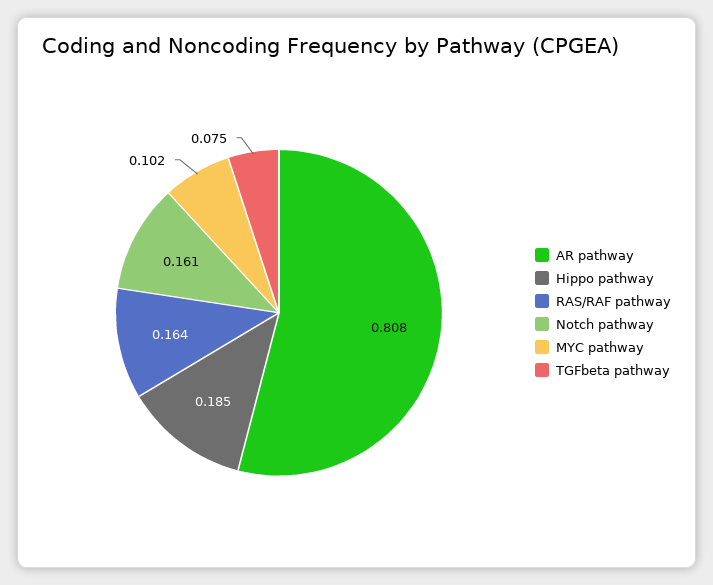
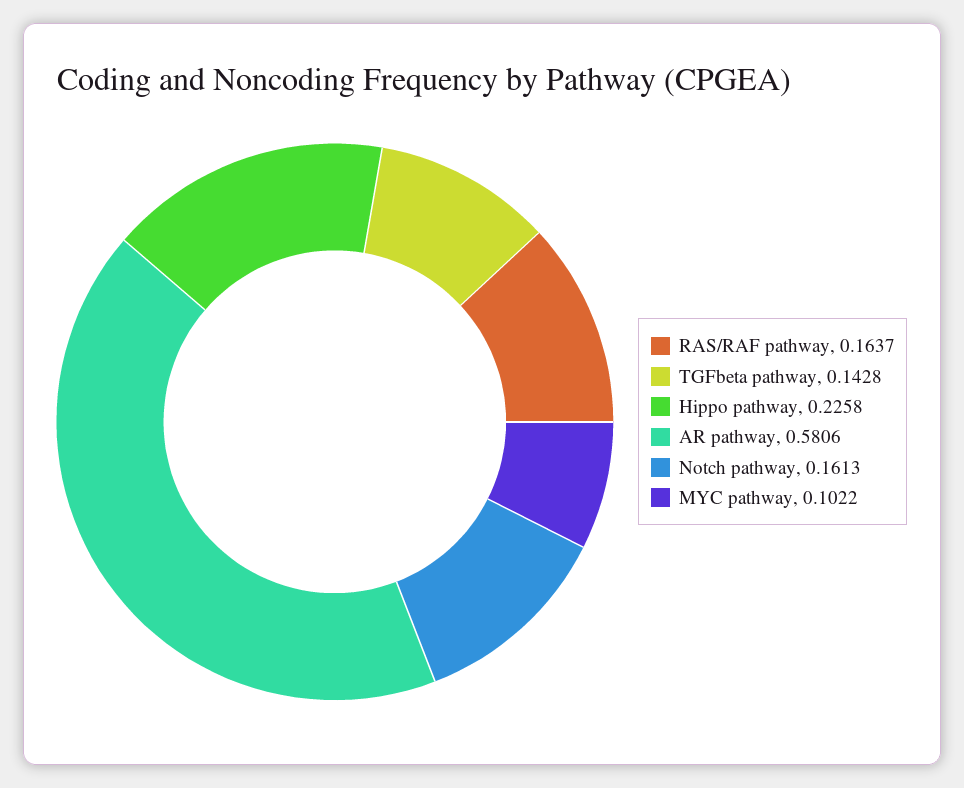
AR pathway: 0.808 -> 0.5806
Hippo pathway: 0.185 -> 0.2258
TGFbeta pathway: 0.075 -> 0.1428

